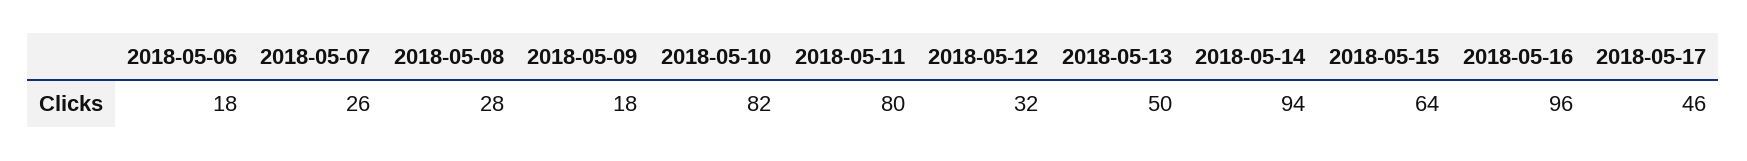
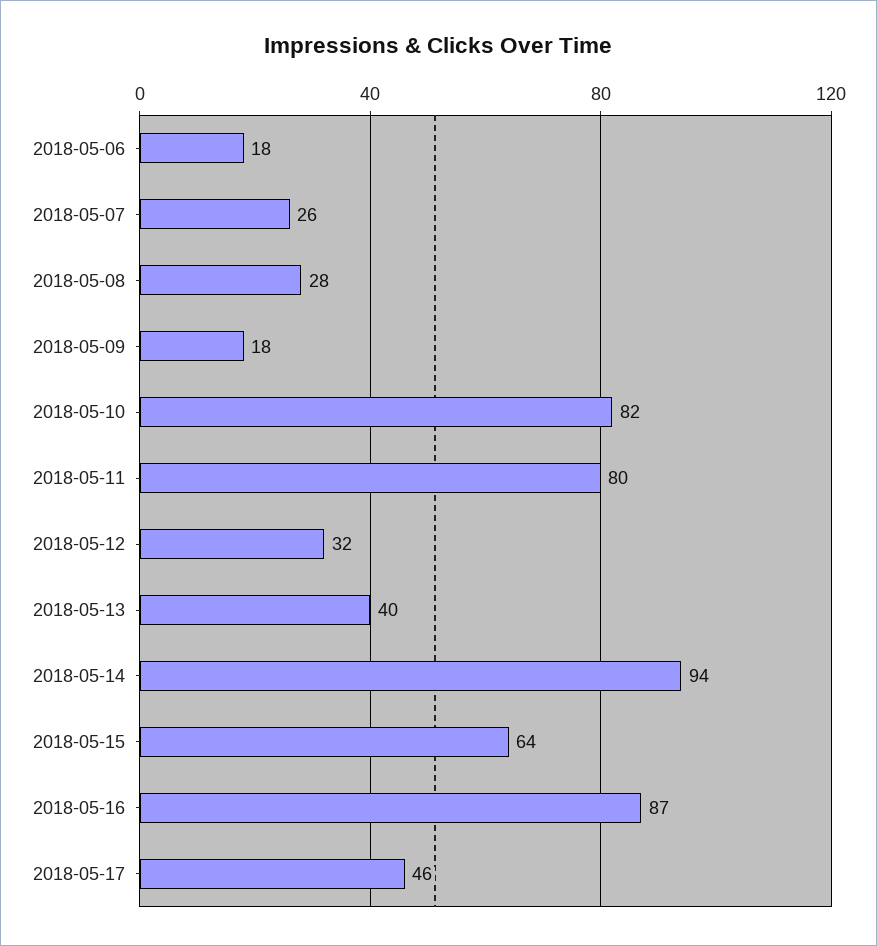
2018-05-13: 50 -> 40
2018-05-16: 96 -> 87

